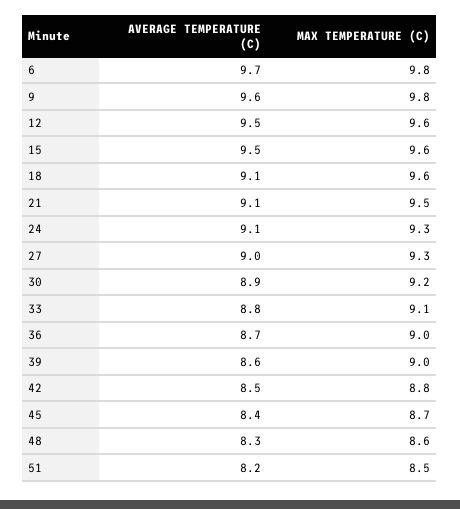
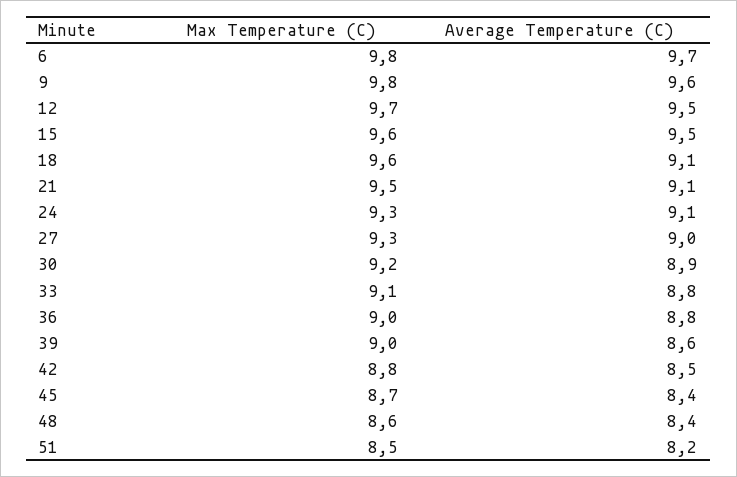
MAX TEMPERATURE (C), 12: 9.6 -> 9.7
AVERAGE TEMPERATURE (C), 36: 8.7 -> 8.8
AVERAGE TEMPERATURE (C), 48: 8.3 -> 8.4

